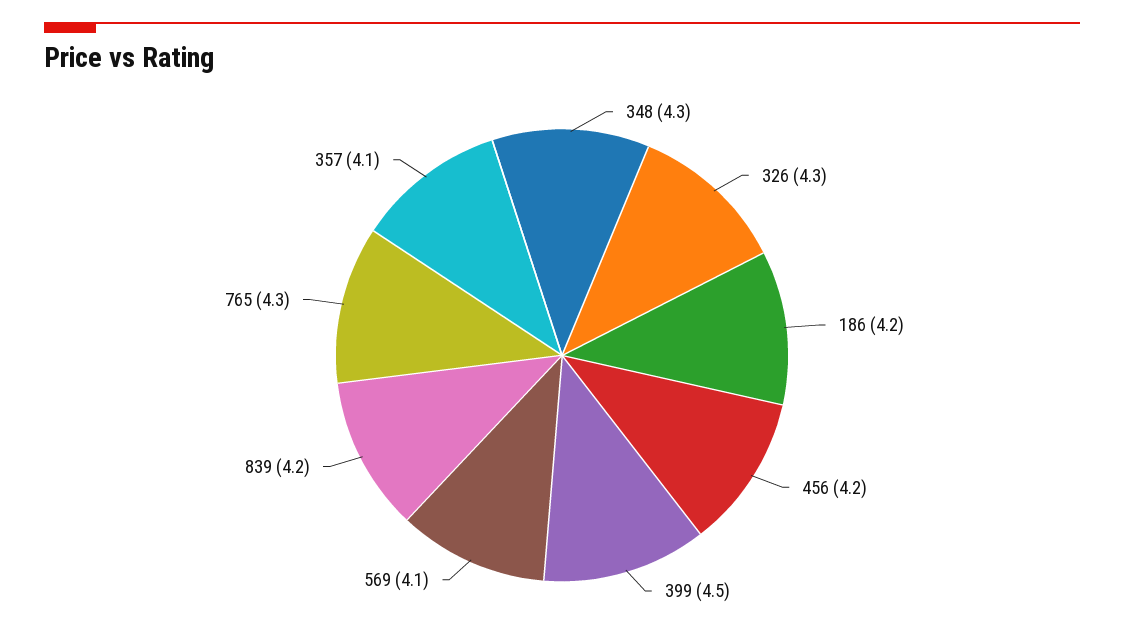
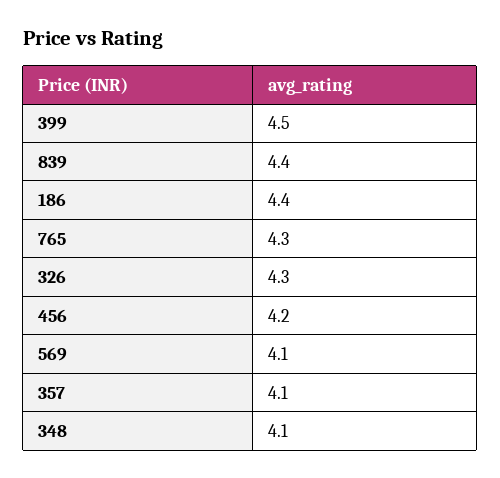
348: 4.3 -> 4.1
186: 4.2 -> 4.4
839: 4.2 -> 4.4

